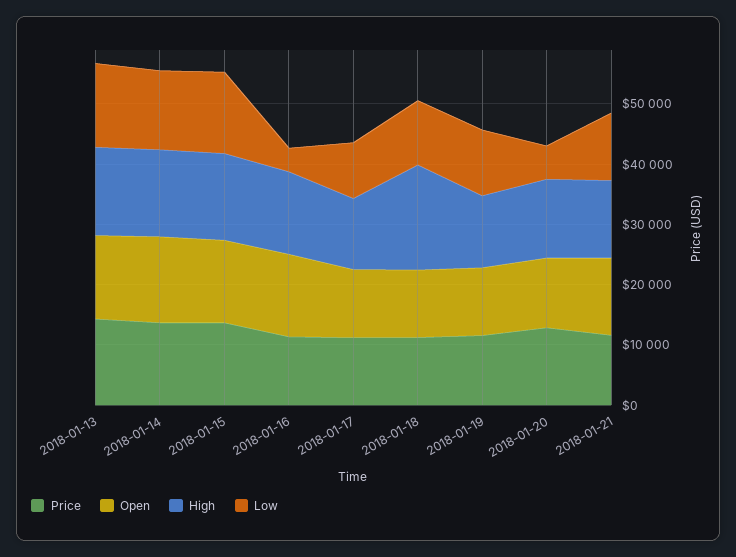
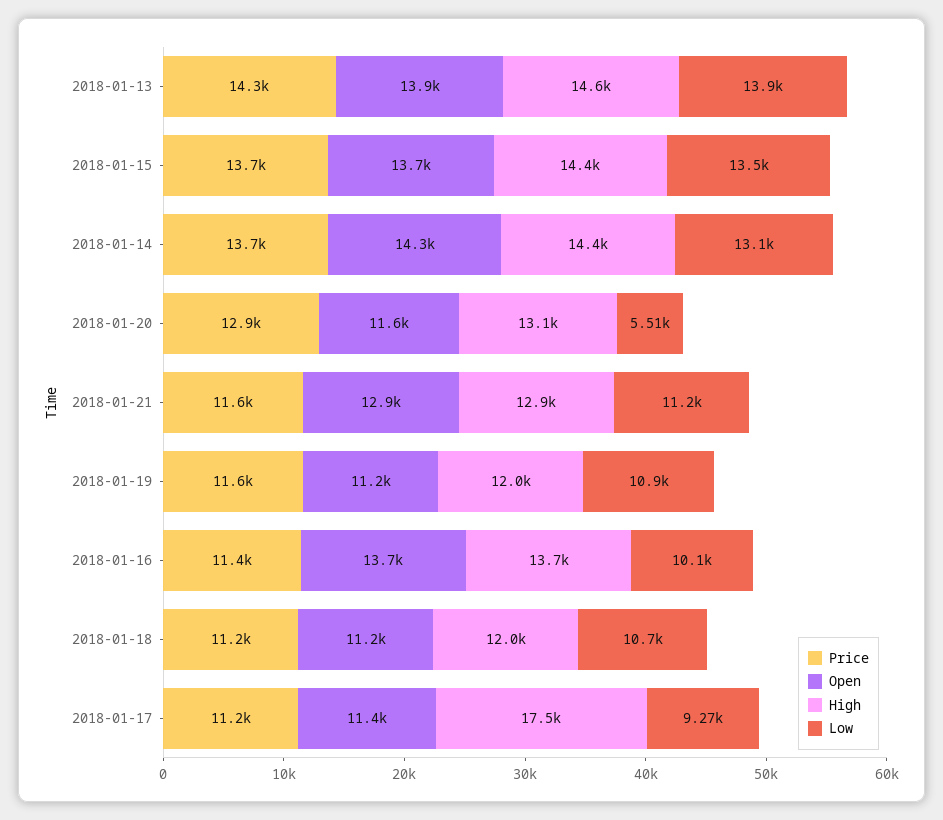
Low, 2018-01-16: 4000 -> 10100
High, 2018-01-17: 12000 -> 17500
High, 2018-01-18: 18000 -> 12000

